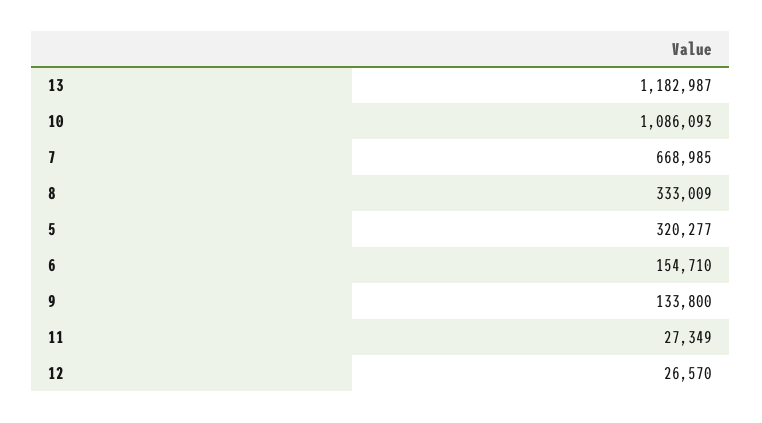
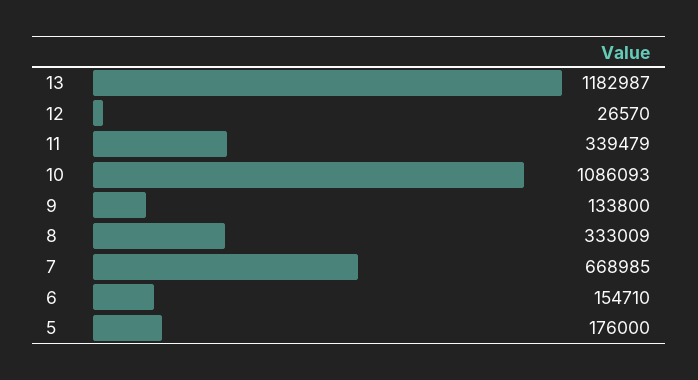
5: 320277 -> 176000
11: 27349 -> 339479

